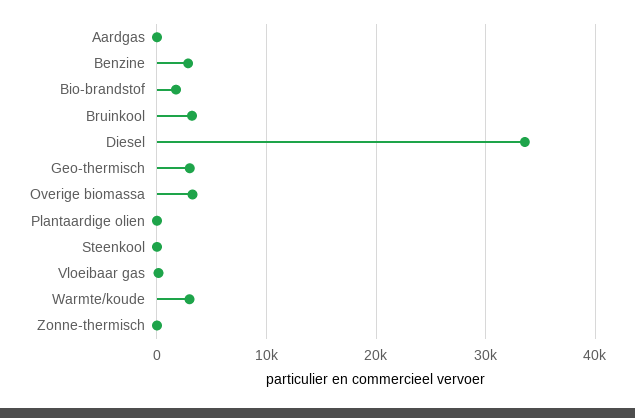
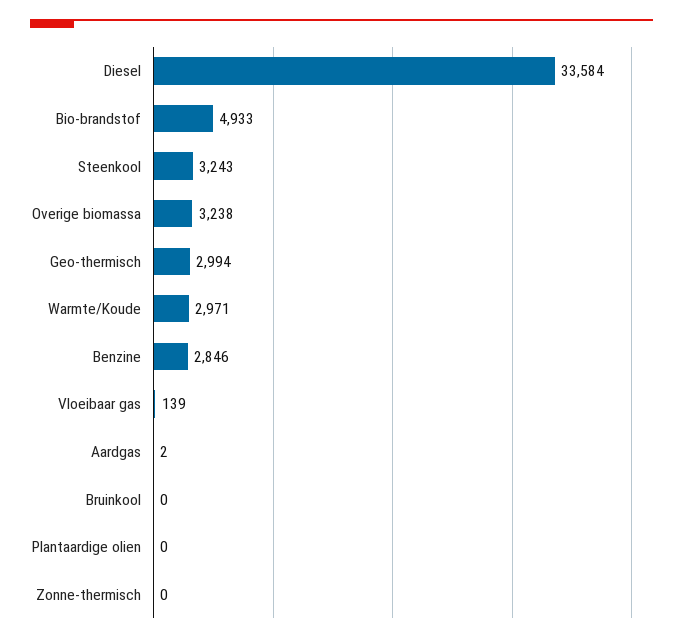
Bio-brandstof: 2000 -> 4933
Bruinkool: 3000 -> 0
Steenkool: 0 -> 3243

